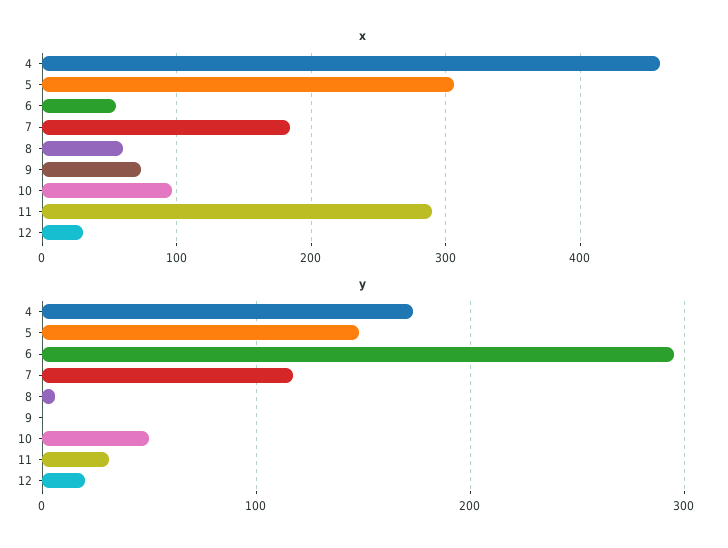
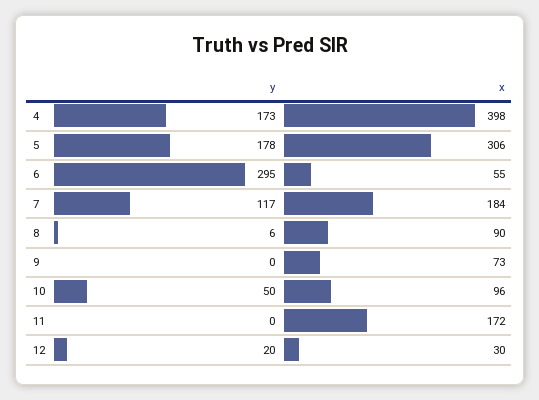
x, 4: 460 -> 398
x, 8: 60 -> 90
x, 11: 290 -> 172
y, 5: 150 -> 178
y, 11: 30 -> 0

